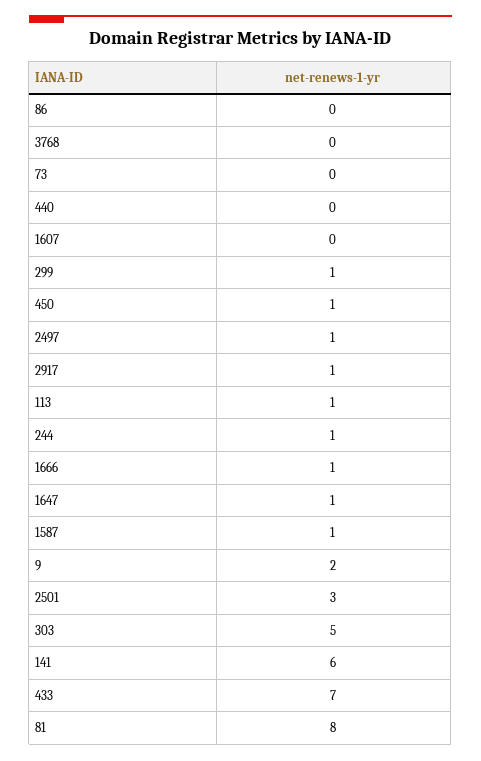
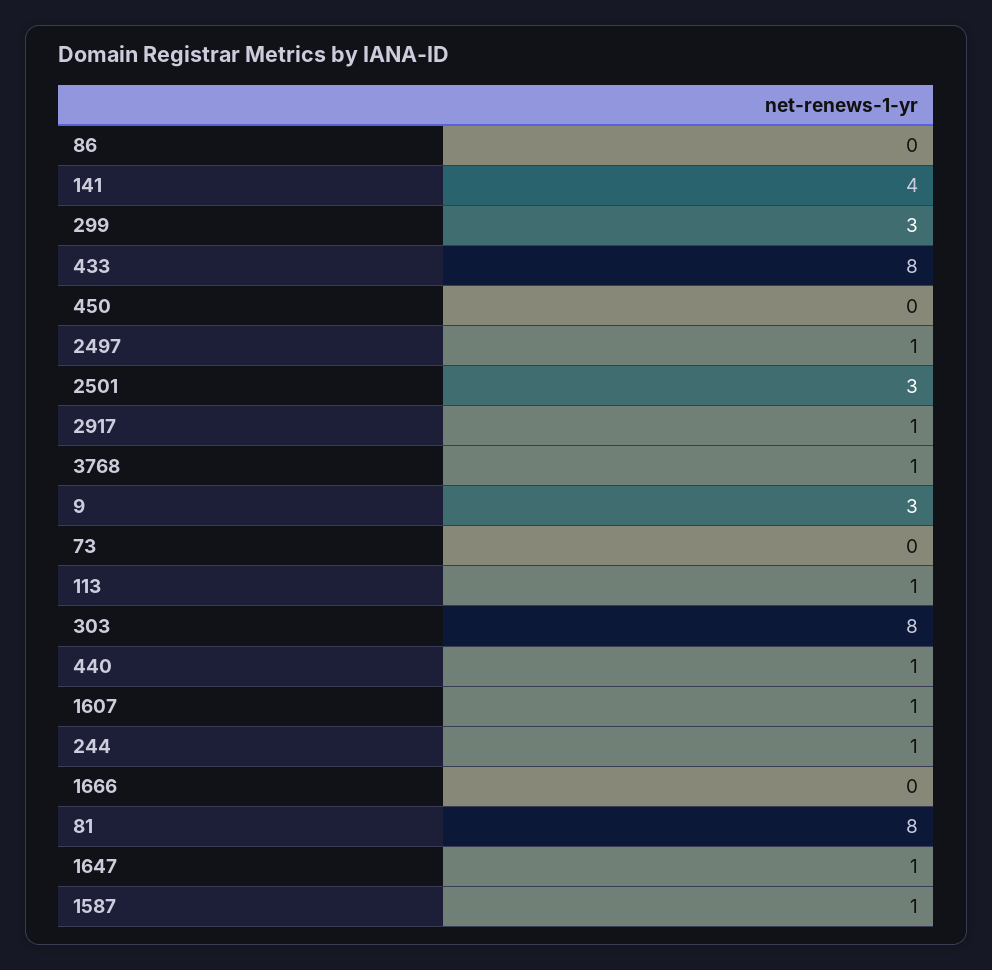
3768: 0 -> 1
440: 0 -> 1
1607: 0 -> 1
299: 1 -> 3
450: 1 -> 0
1666: 1 -> 0
9: 2 -> 3
303: 5 -> 8
141: 6 -> 4
433: 7 -> 8

